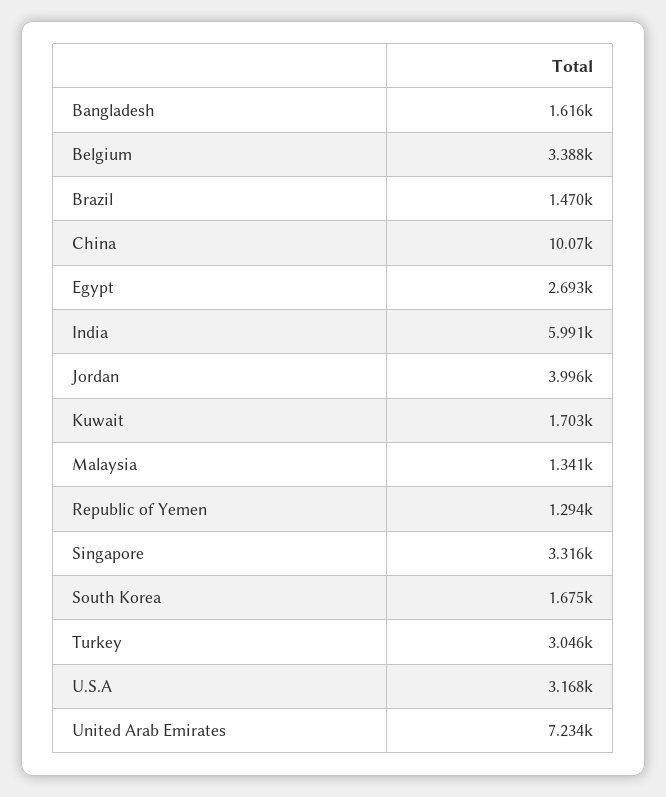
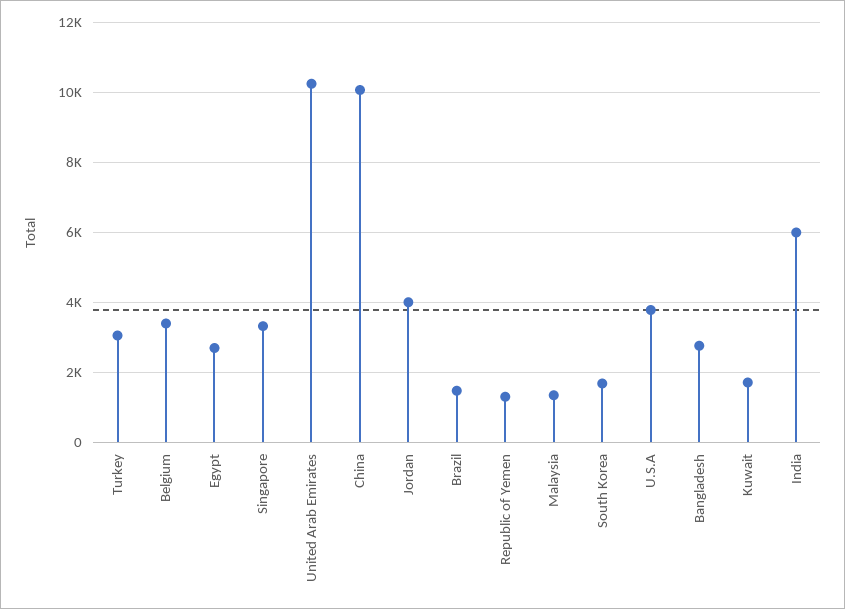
Bangladesh: 1616 -> 2800
U.S.A: 3168 -> 3800
United Arab Emirates: 7234 -> 10200

